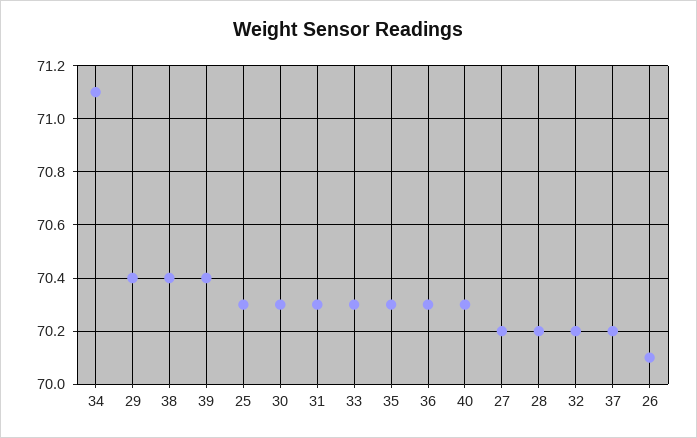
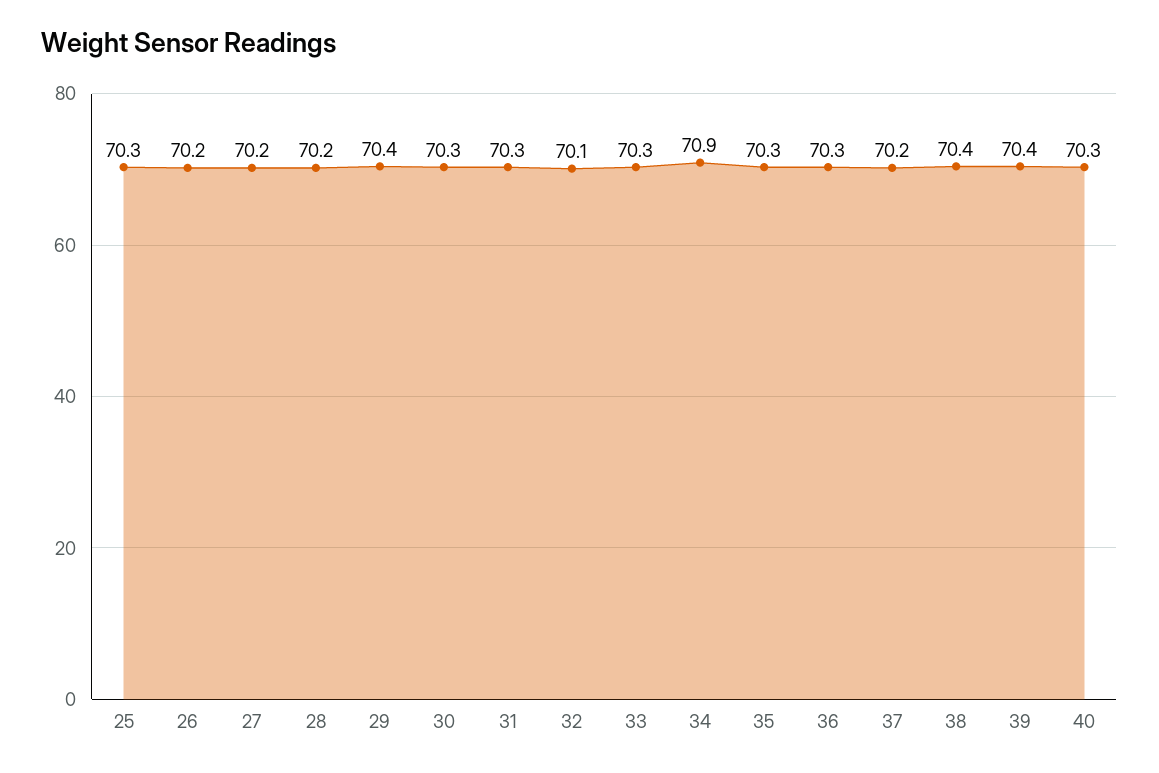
34: 71.1 -> 70.9
32: 70.2 -> 70.1
26: 70.1 -> 70.2

